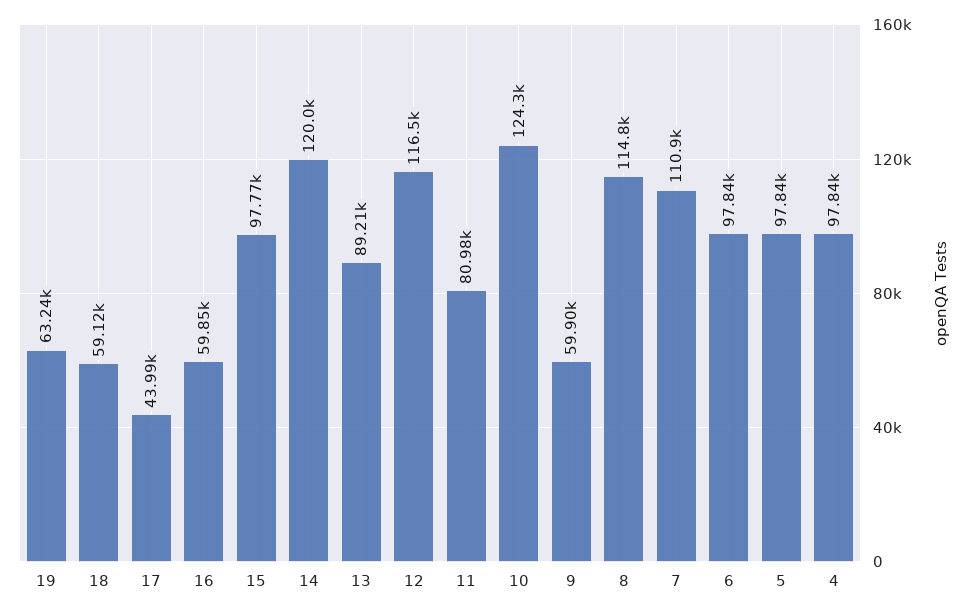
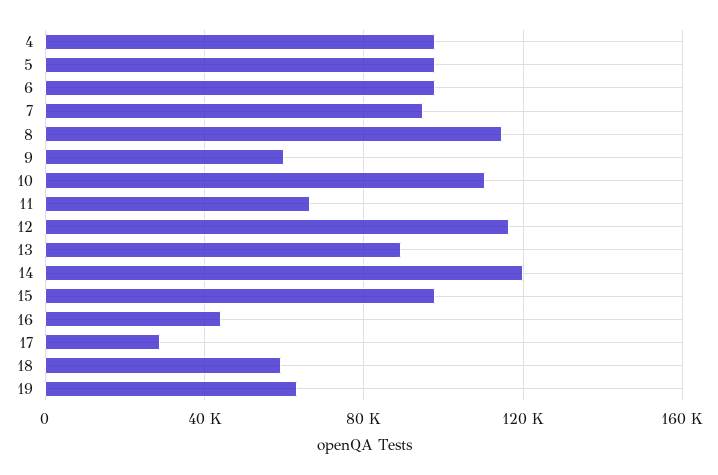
17: 43990 -> 30000
16: 59850 -> 45000
11: 80980 -> 65000
10: 124300 -> 110000
7: 110900 -> 95000

